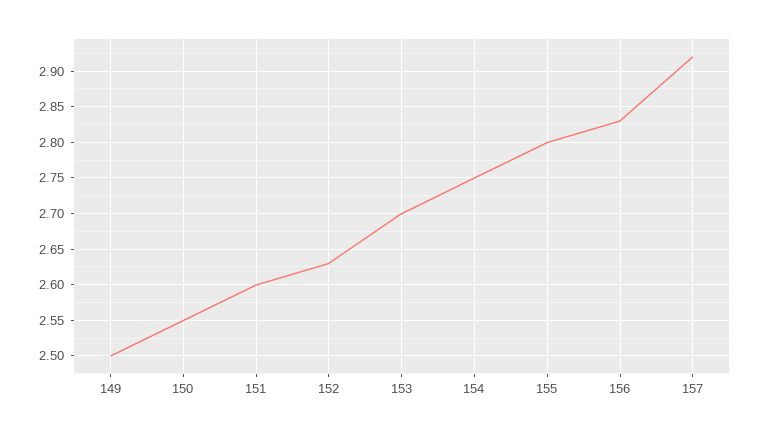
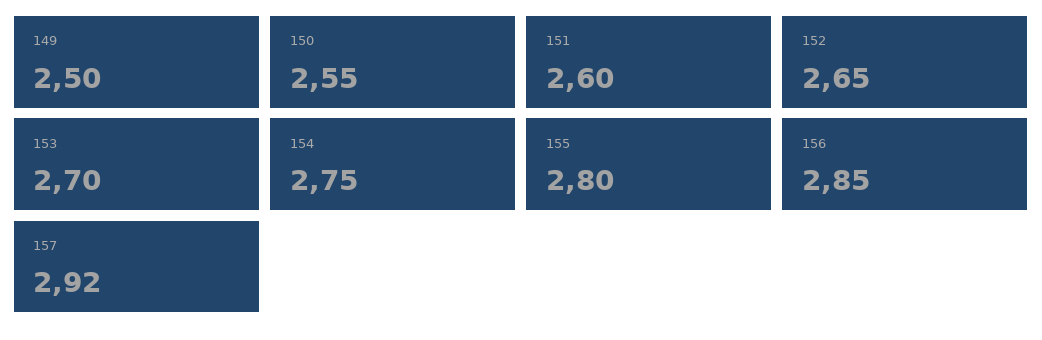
152: 2.63 -> 2.65
156: 2.83 -> 2.85

